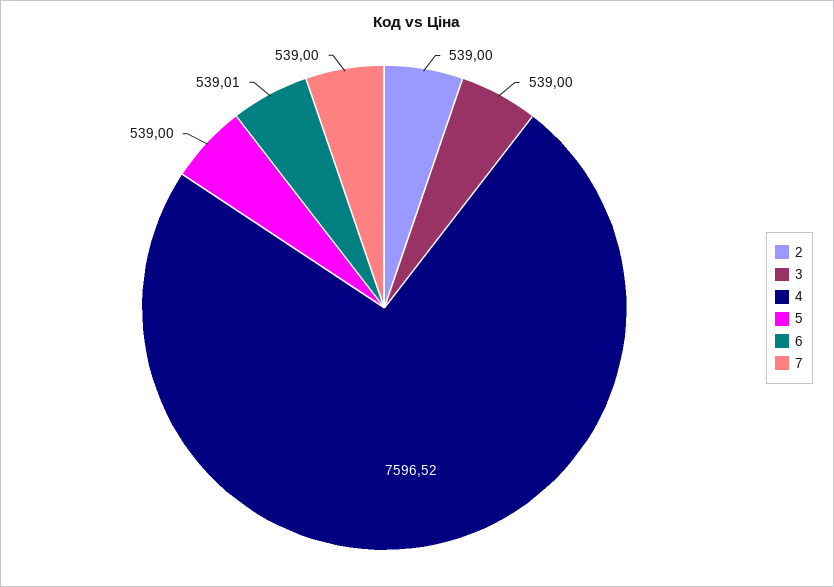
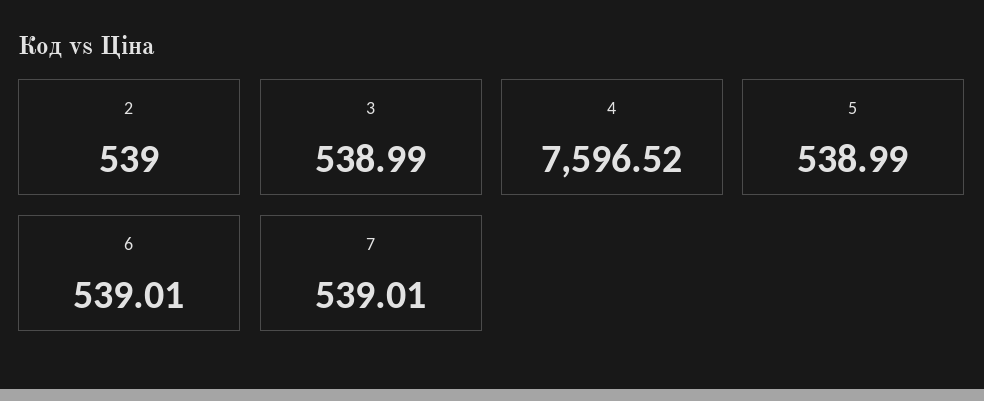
3: 539 -> 538.99
5: 539 -> 538.99
7: 539 -> 539.01

